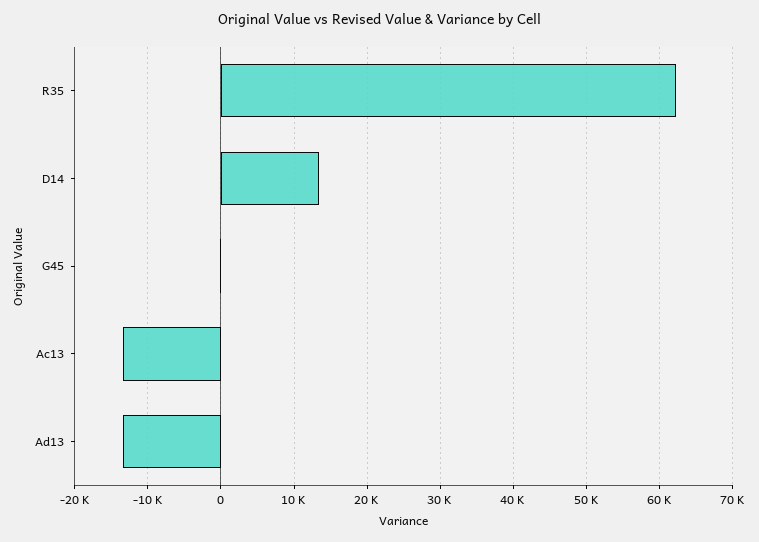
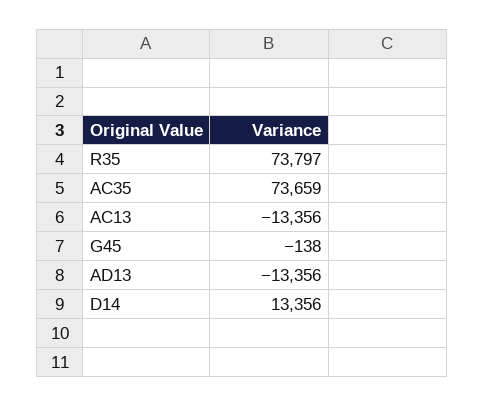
R35: 62000 -> 73797
AC35: none -> 73659

